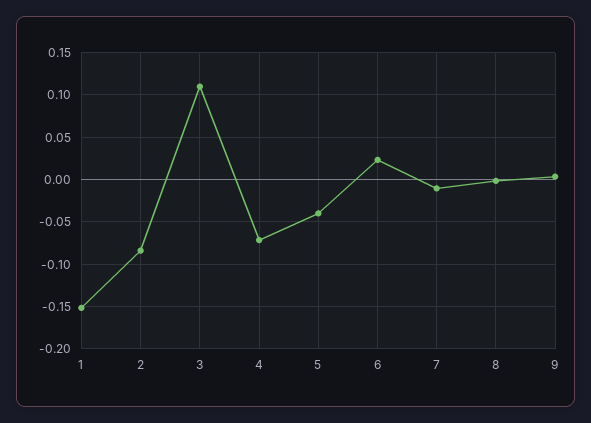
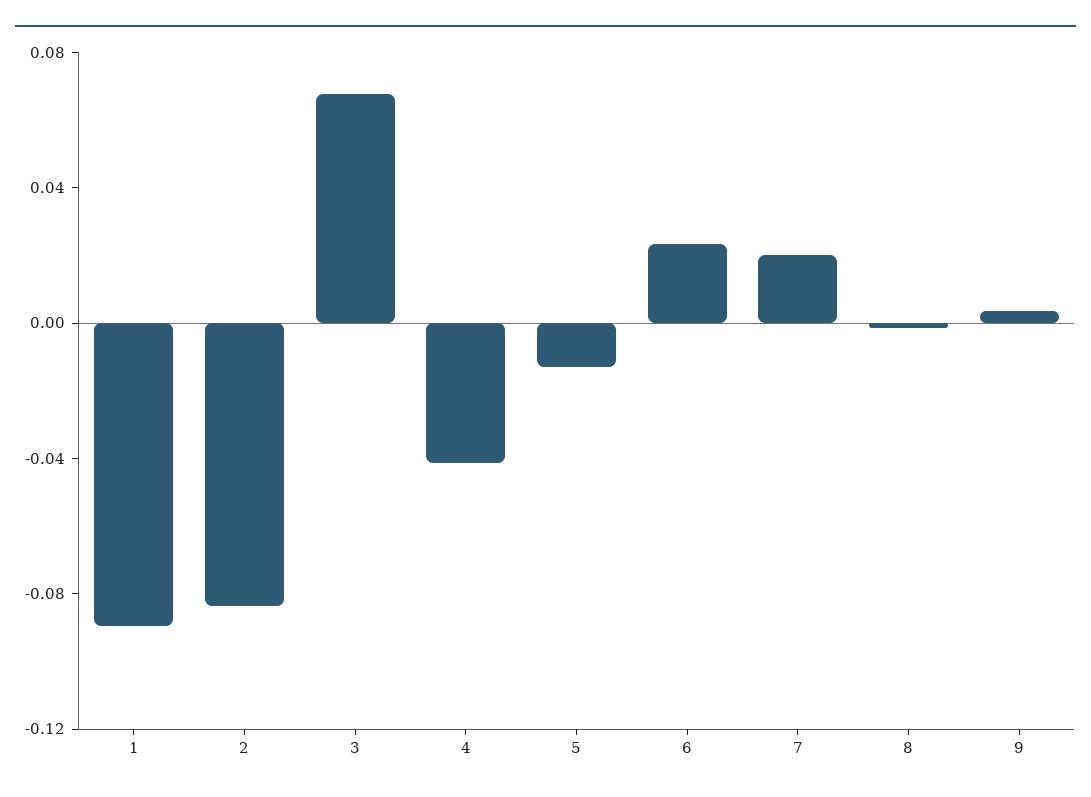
1: -0.15 -> -0.09
3: 0.11 -> 0.07
4: -0.07 -> -0.04
5: -0.04 -> -0.01
7: -0.01 -> 0.02

